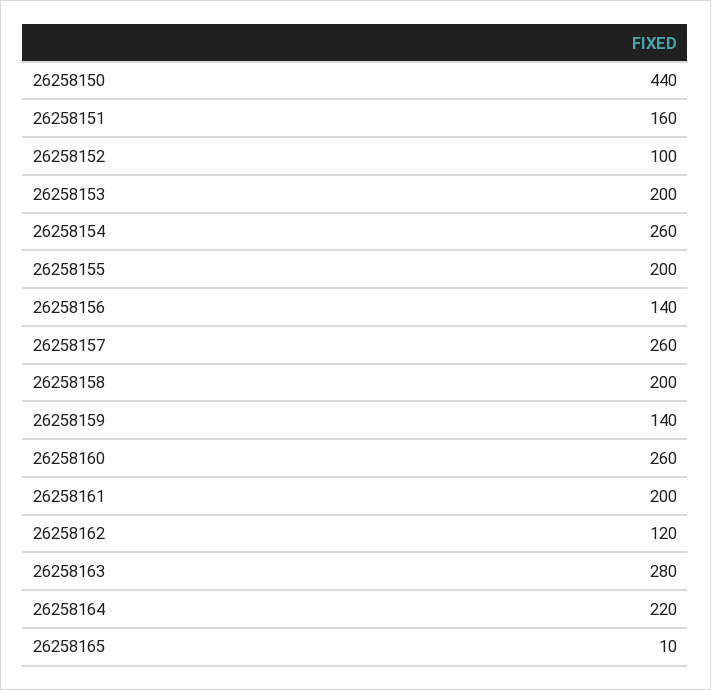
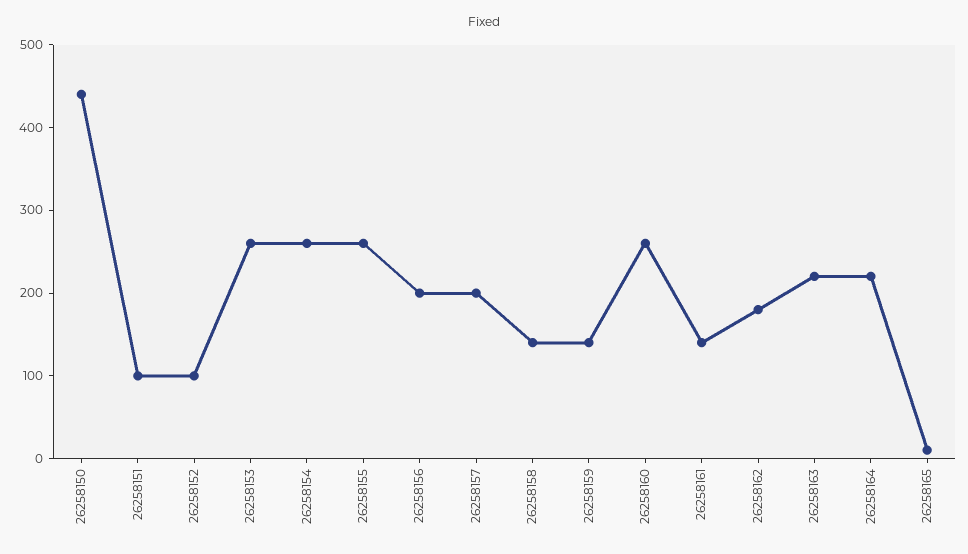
26258151: 160 -> 100
26258153: 200 -> 260
26258155: 200 -> 260
26258156: 140 -> 200
26258157: 260 -> 200
26258158: 200 -> 140
26258161: 200 -> 140
26258162: 120 -> 180
26258163: 280 -> 220

